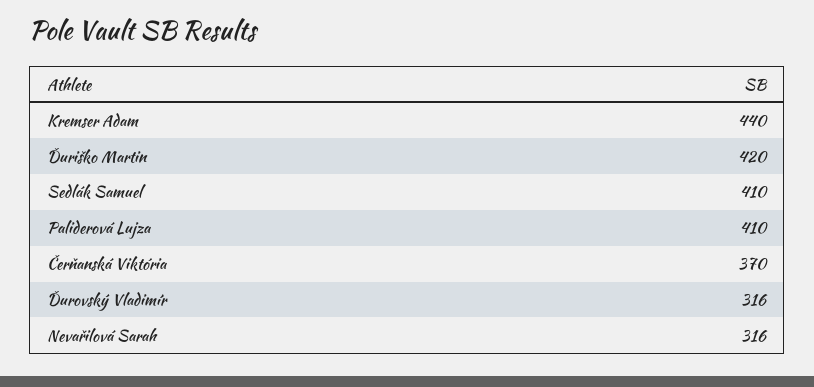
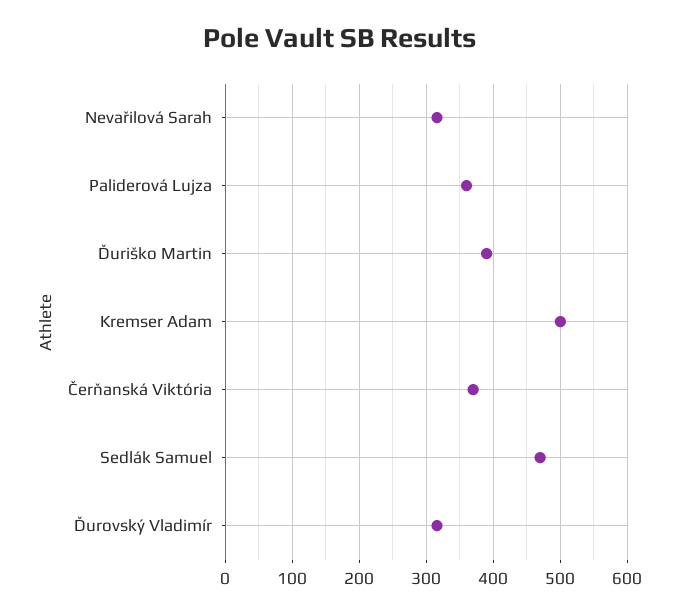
Kremser Adam: 440 -> 500
Ďuriško Martin: 420 -> 390
Sedlák Samuel: 410 -> 470
Paliderová Lujza: 410 -> 360

